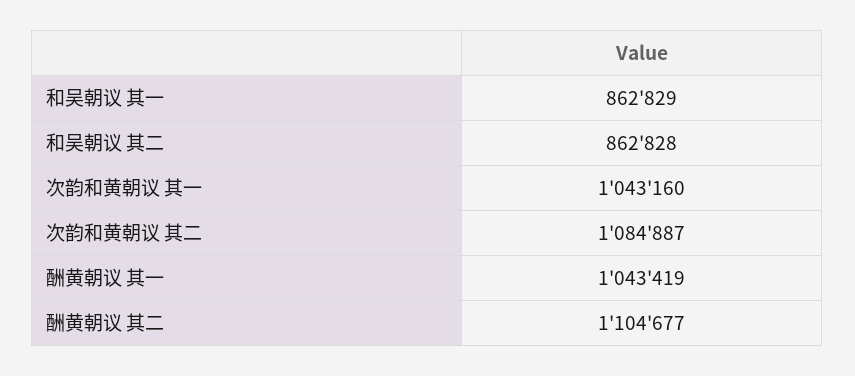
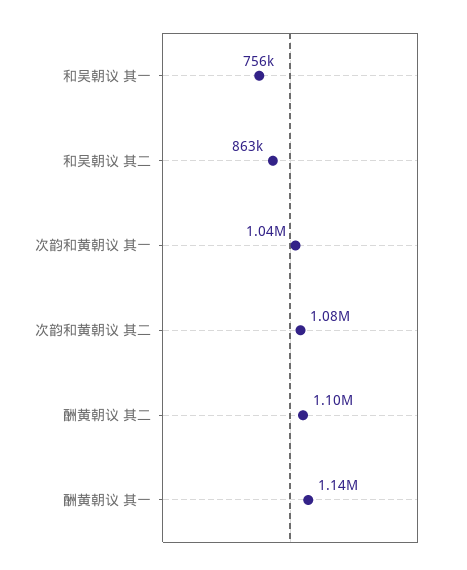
和吴朝议 其一: 862829 -> 756000
酬黄朝议 其一: 1043419 -> 1140000

